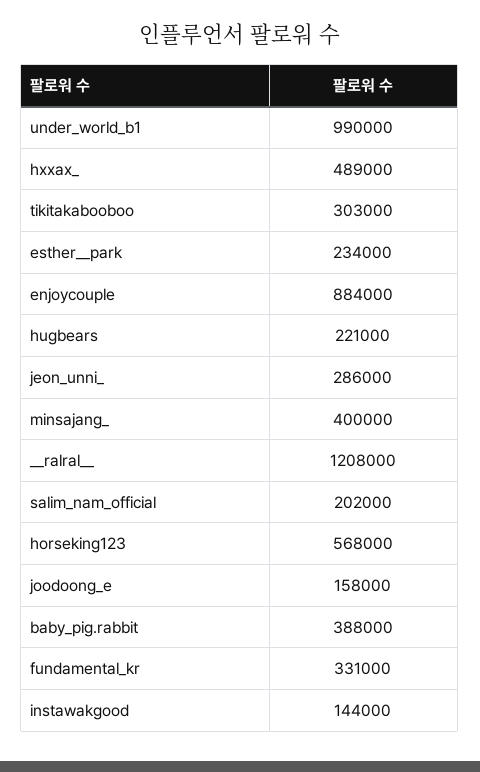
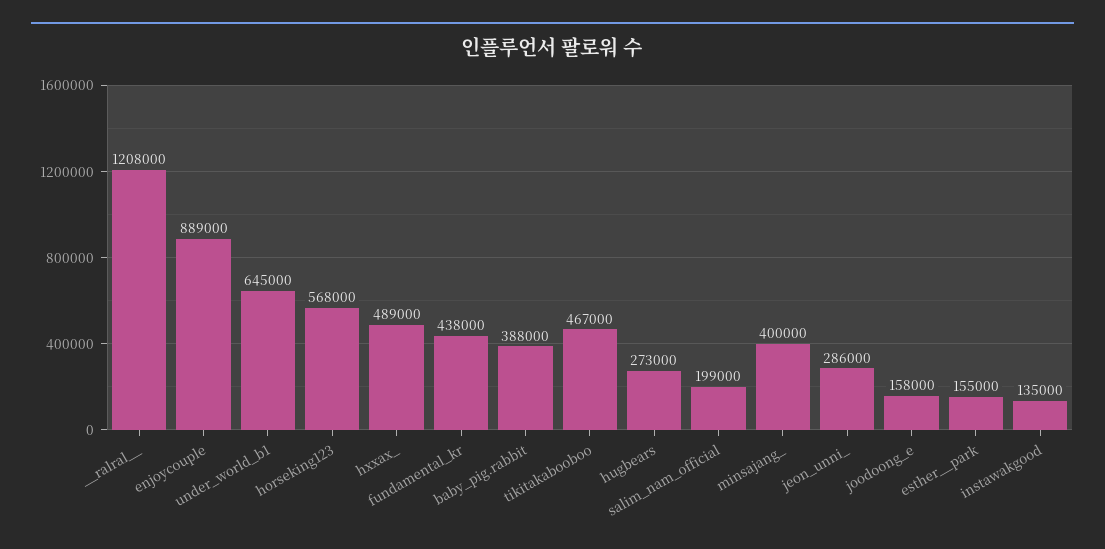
under_world_b1: 990000 -> 645000
tikitakabooboo: 303000 -> 467000
esther__park: 234000 -> 155000
enjoycouple: 884000 -> 889000
hugbears: 221000 -> 273000
salim_nam_official: 202000 -> 199000
fundamental_kr: 331000 -> 438000
instawakgood: 144000 -> 135000

